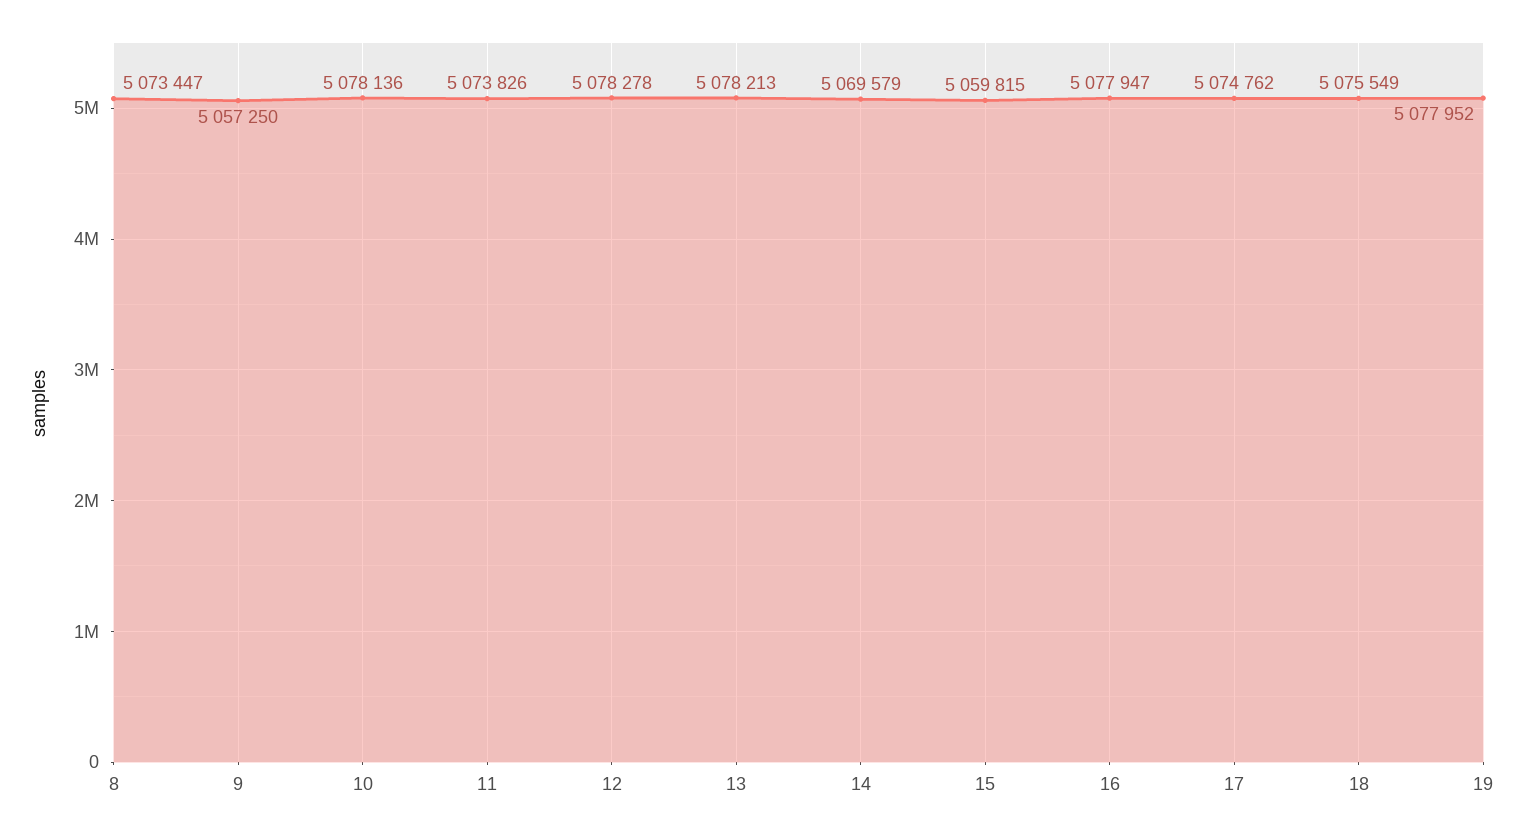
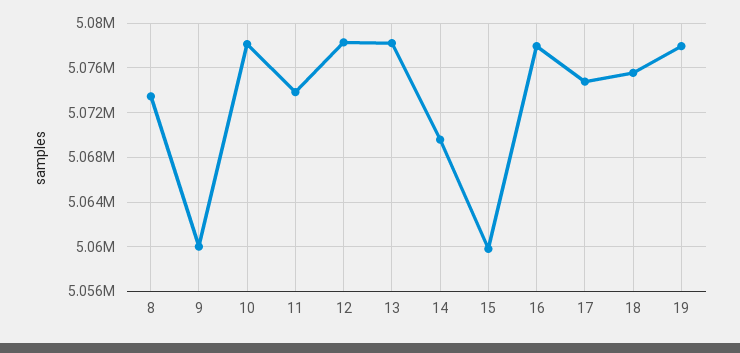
9: 5057250 -> 5060000

